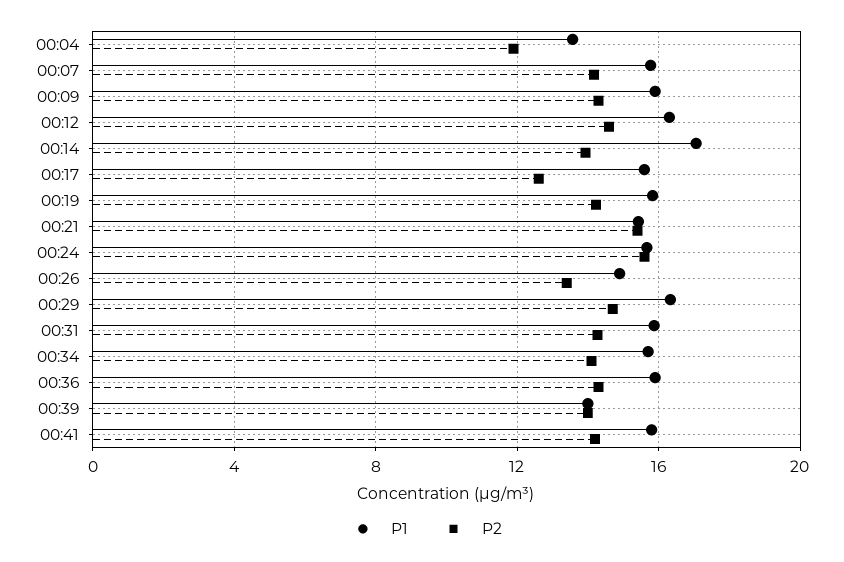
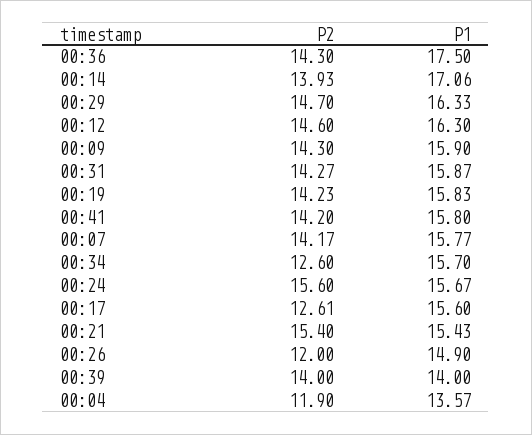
P2, 00:26: 13.5 -> 12
P2, 00:34: 14 -> 12.6
P1, 00:36: 16 -> 17.5

